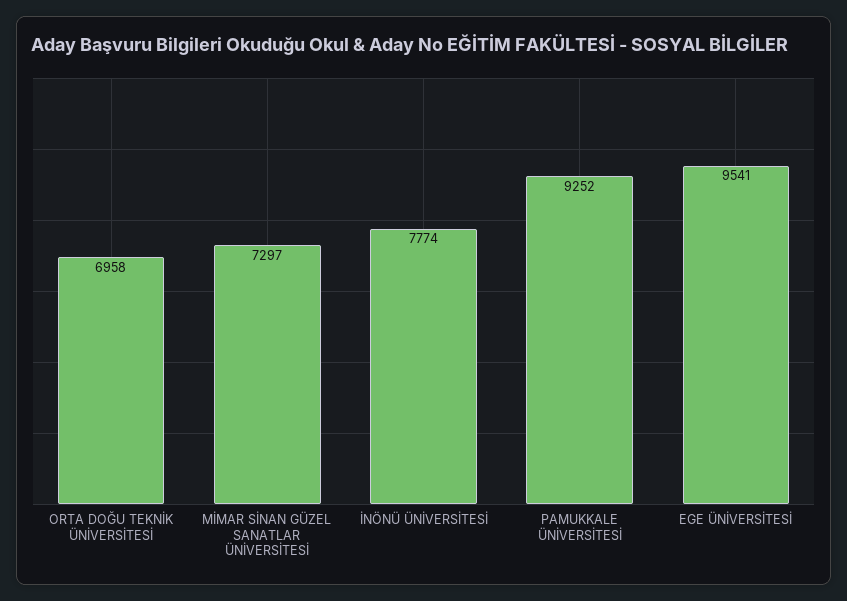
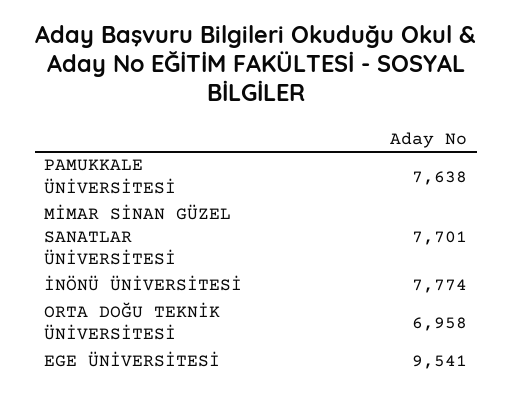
MİMAR SİNAN GÜZEL SANATLAR ÜNİVERSİTESİ: 7297 -> 7701
PAMUKKALE ÜNİVERSİTESİ: 9252 -> 7638

